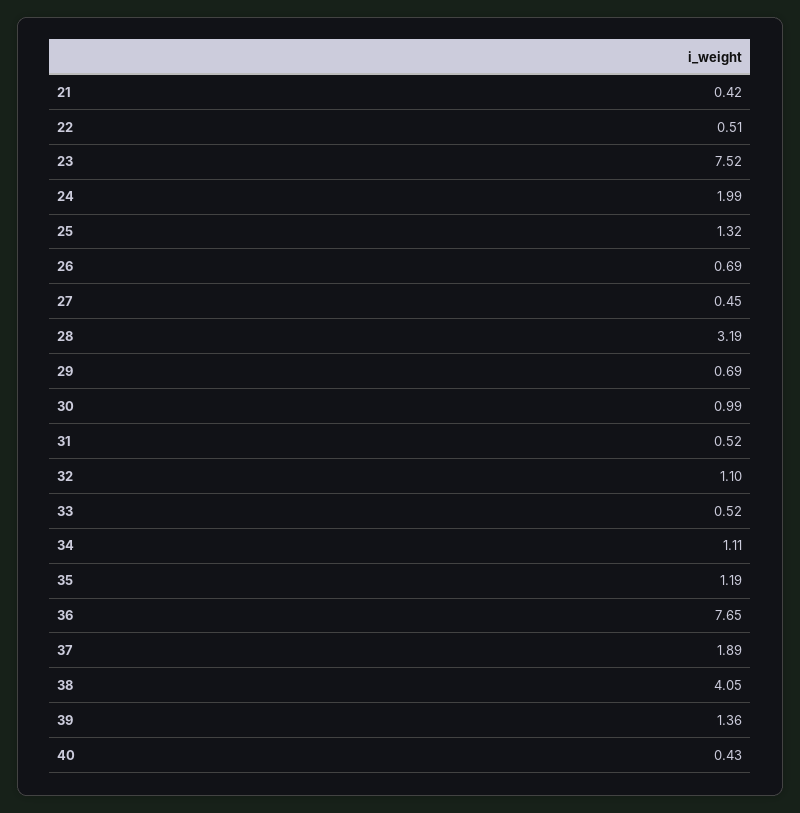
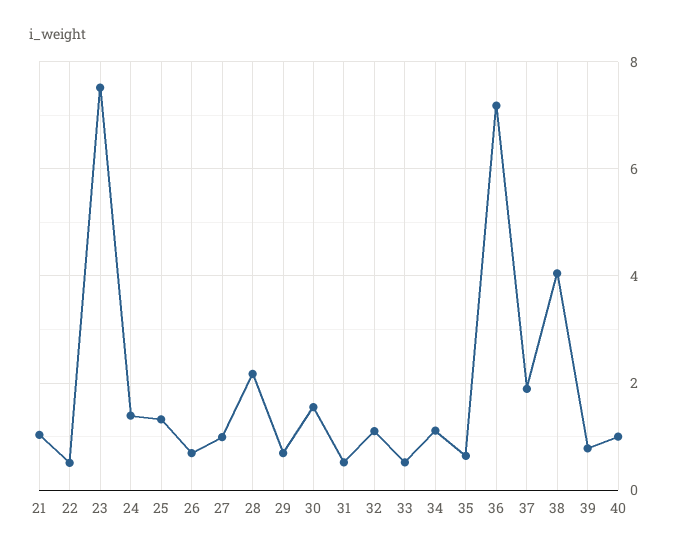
21: 0.42 -> 1
24: 1.99 -> 1.4
27: 0.45 -> 1
28: 3.19 -> 2.2
30: 0.99 -> 1.6
35: 1.19 -> 0.6
36: 7.65 -> 7.2
39: 1.36 -> 0.8
40: 0.43 -> 1

